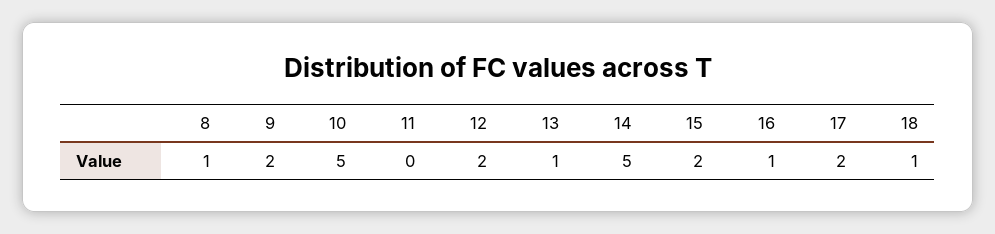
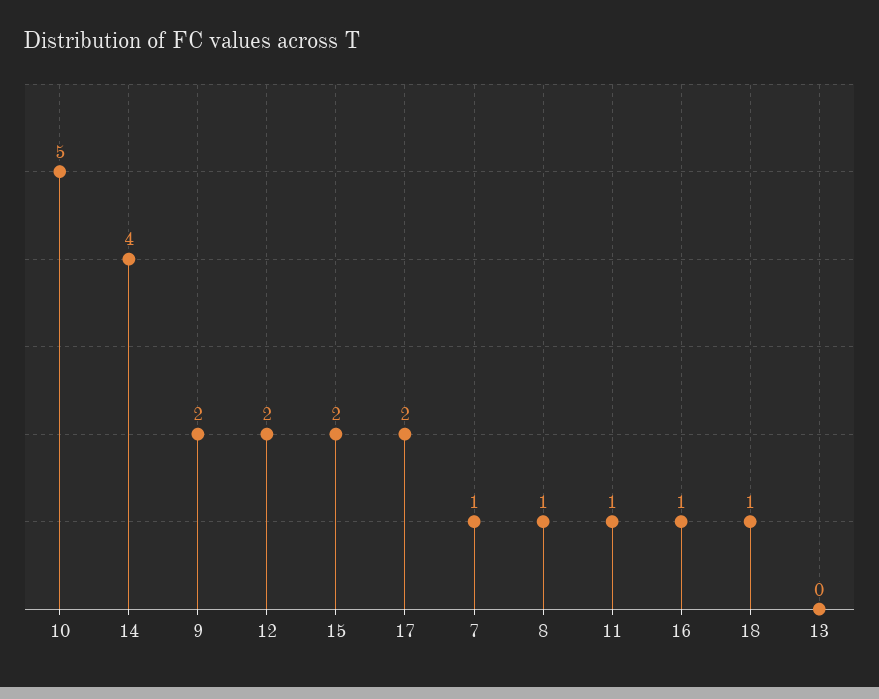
11: 0 -> 1
13: 1 -> 0
14: 5 -> 4
7: none -> 1

